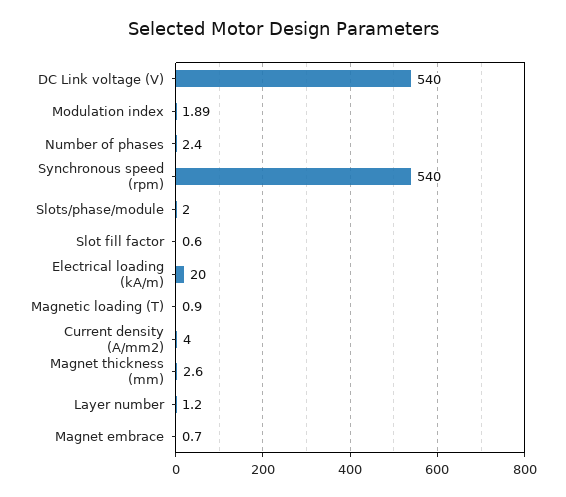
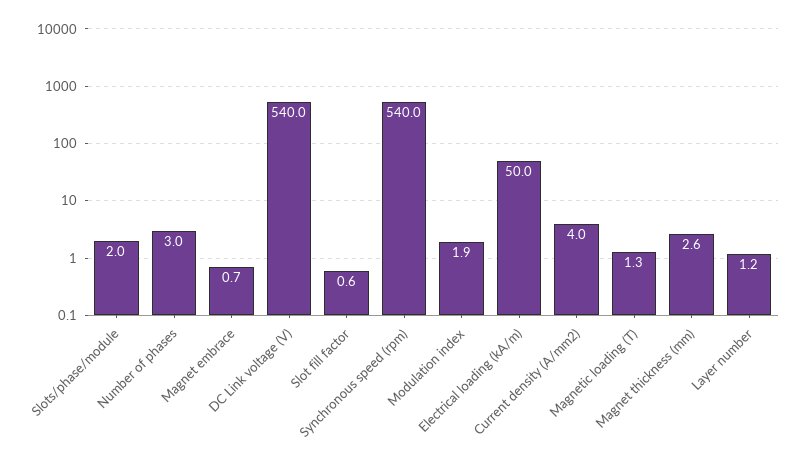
Number of phases: 2.4 -> 3
Electrical loading (kA/m): 20 -> 50
Magnetic loading (T): 0.9 -> 1.3

